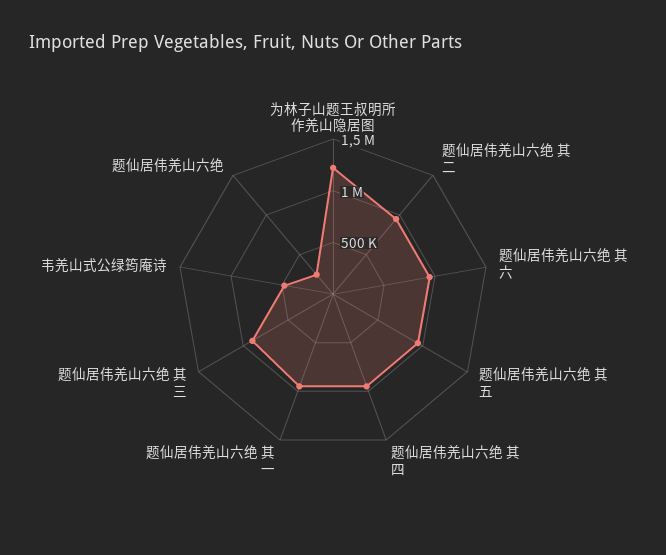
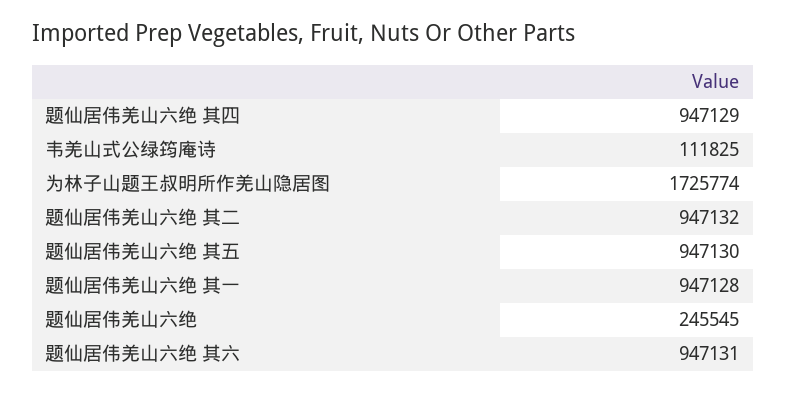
为林子山题王叔明所作羌山隐居图: 1200000 -> 1725774
题仙居伟羌山六绝 其三: 900000 -> none
韦羌山式公绿筠庵诗: 500000 -> 111825

